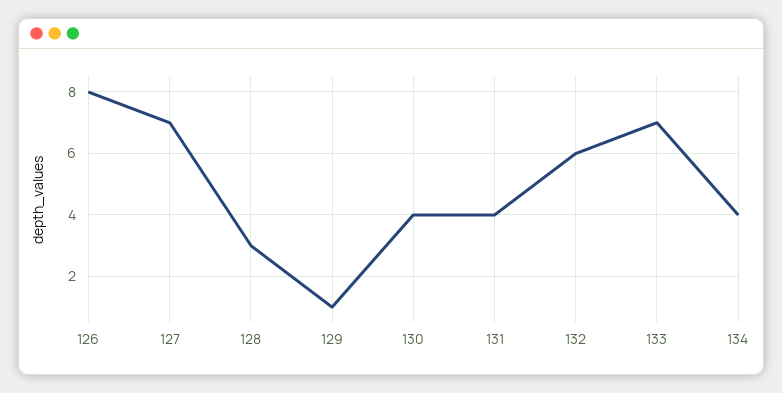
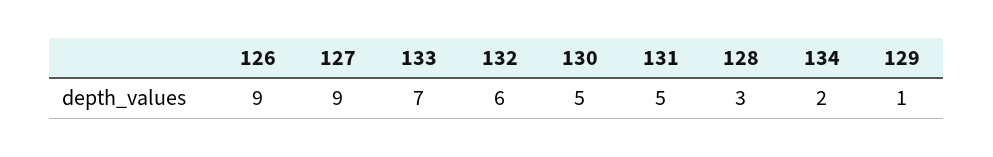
126: 8 -> 9
127: 7 -> 9
130: 4 -> 5
131: 4 -> 5
134: 4 -> 2

